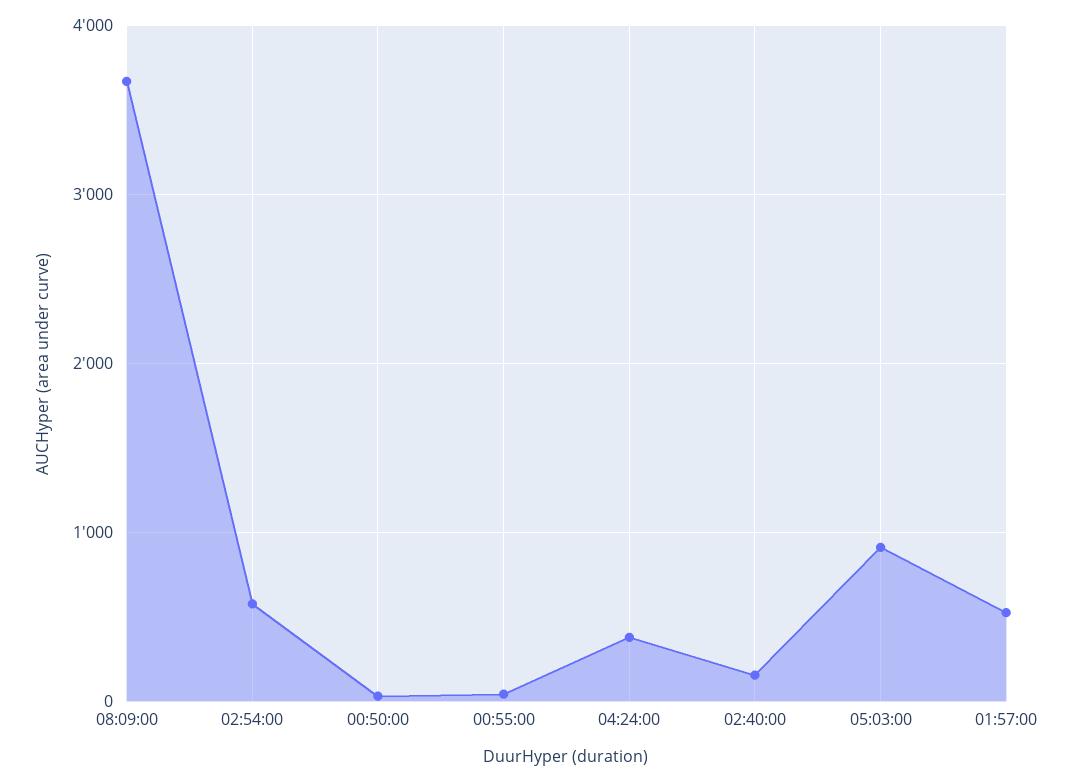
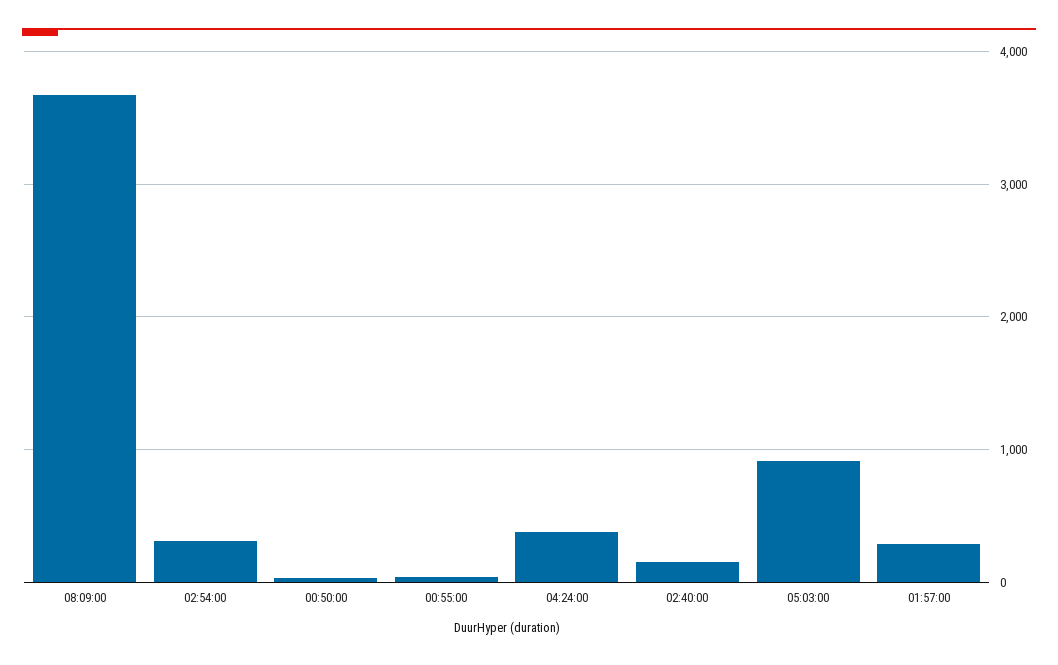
02:54:00: 600 -> 300
01:57:00: 500 -> 300

